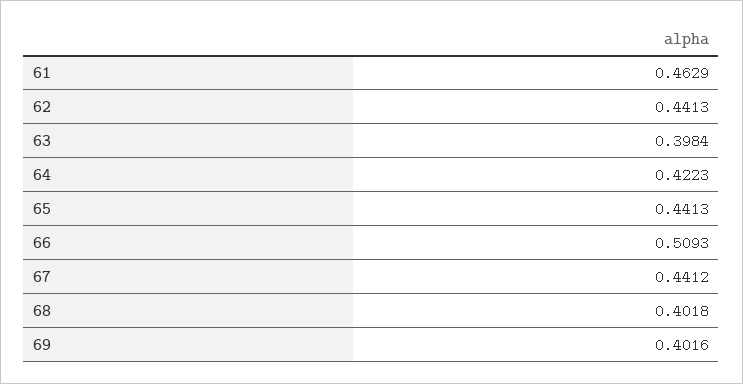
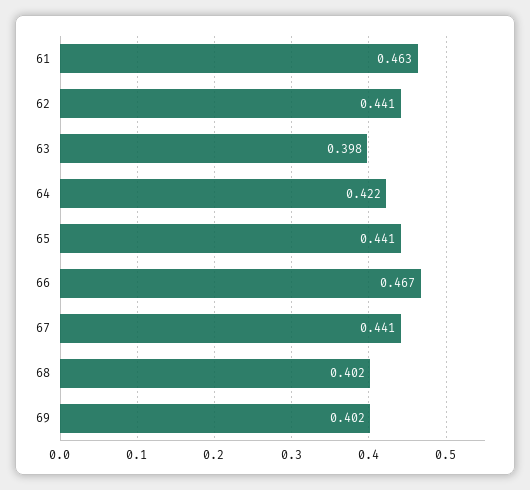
66: 0.5093 -> 0.467

